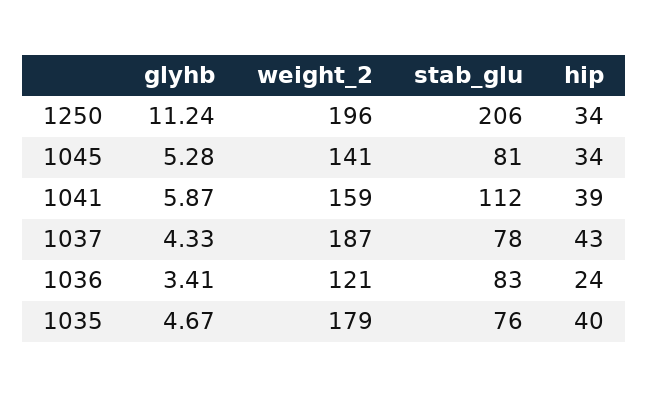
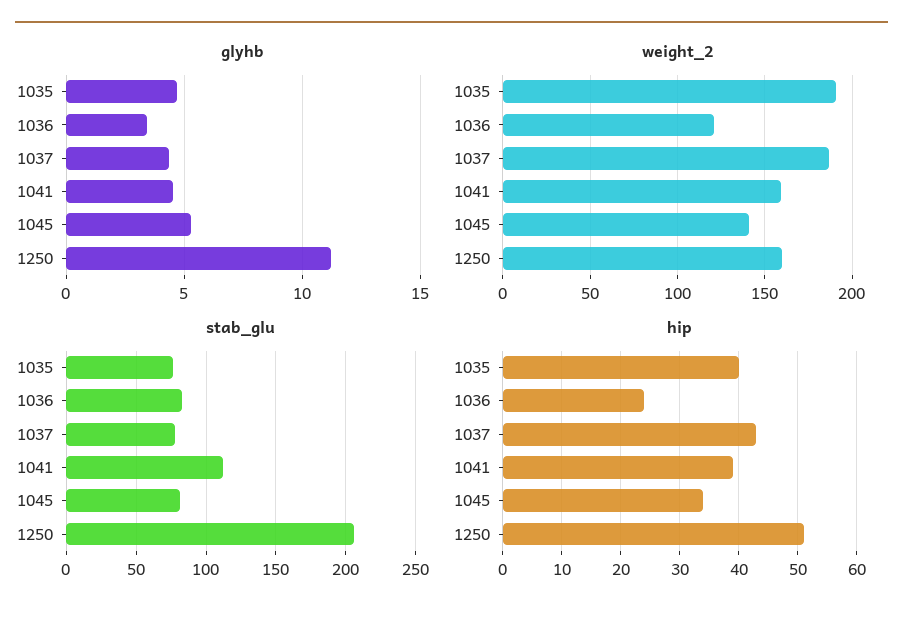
weight_2, 1250: 196 -> 160
hip, 1250: 34 -> 50
glyhb, 1041: 5.87 -> 4.5
weight_2, 1035: 179 -> 190

